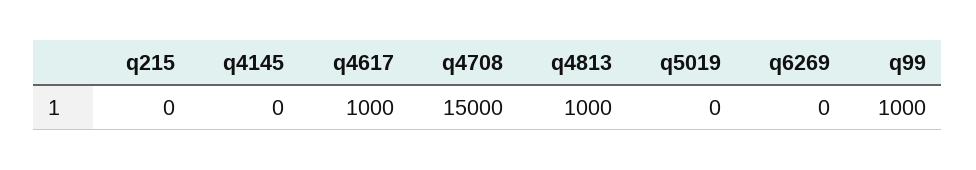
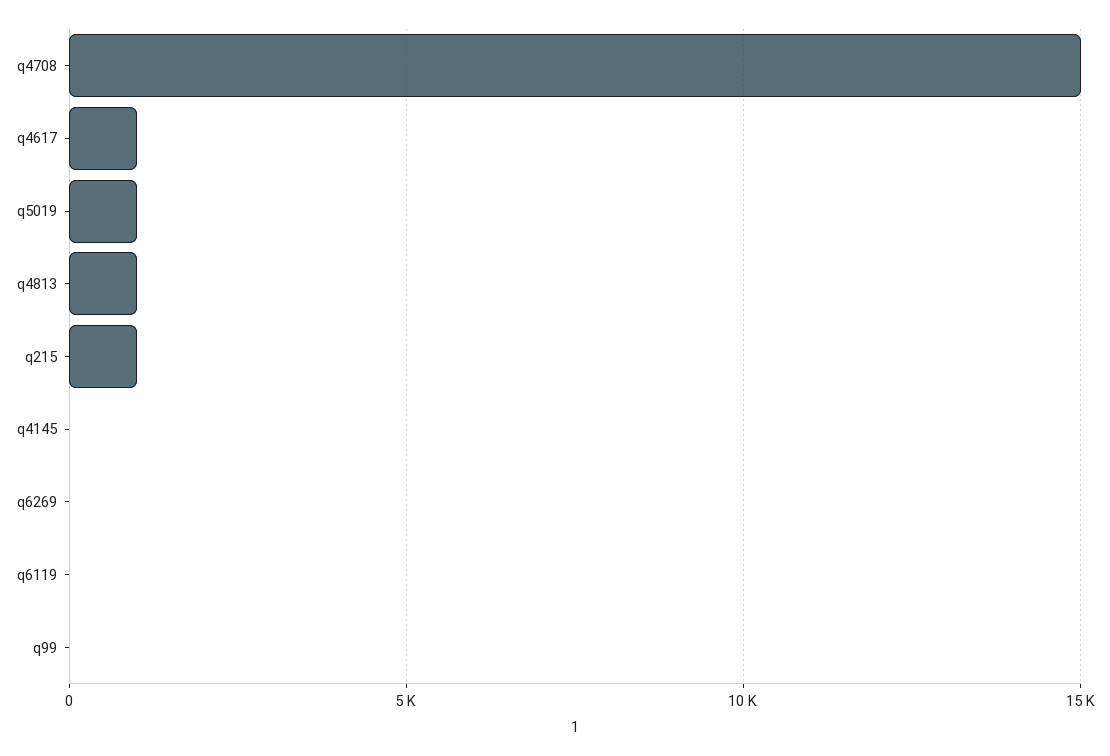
q215: 0 -> 1000
q5019: 0 -> 1000
q99: 1000 -> 0
q6119: none -> 0

